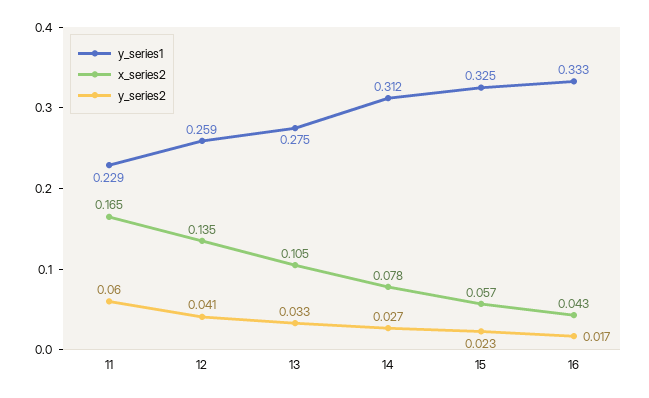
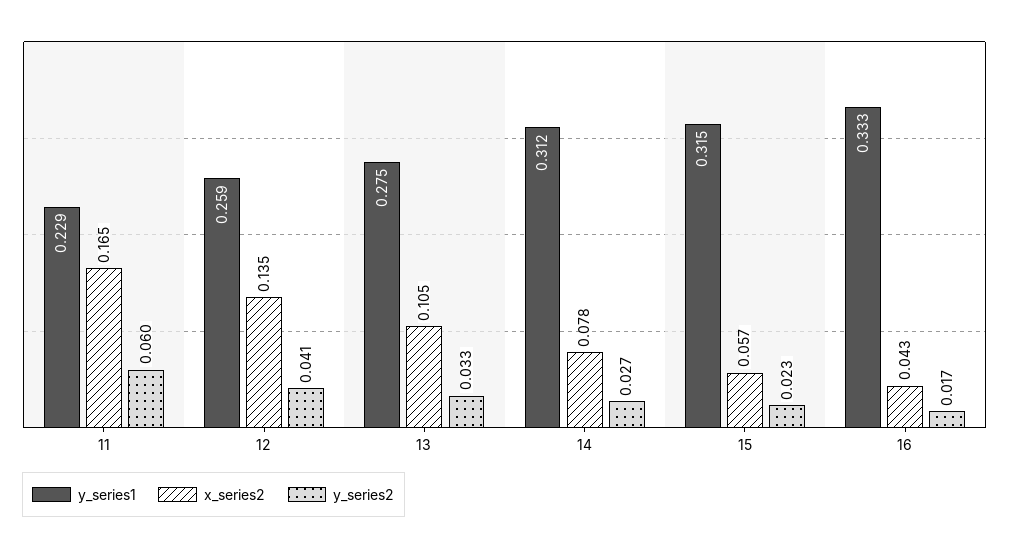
y_series1, 15: 0.325 -> 0.315

